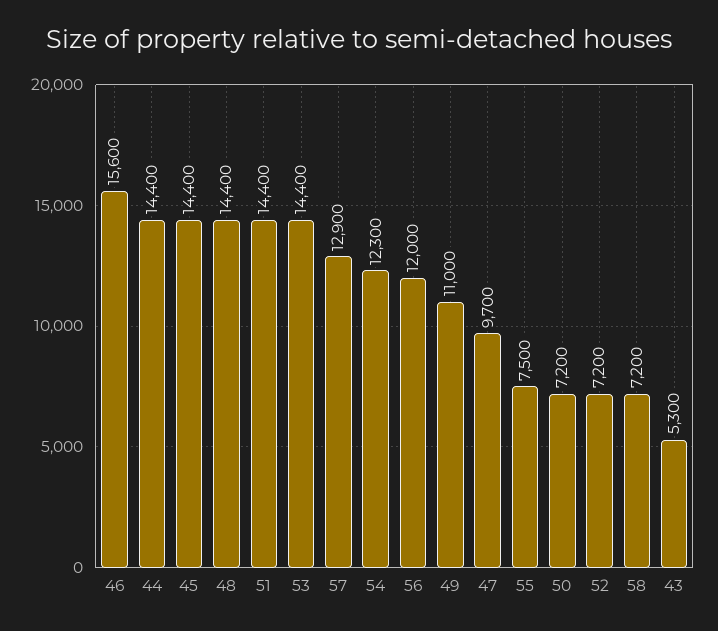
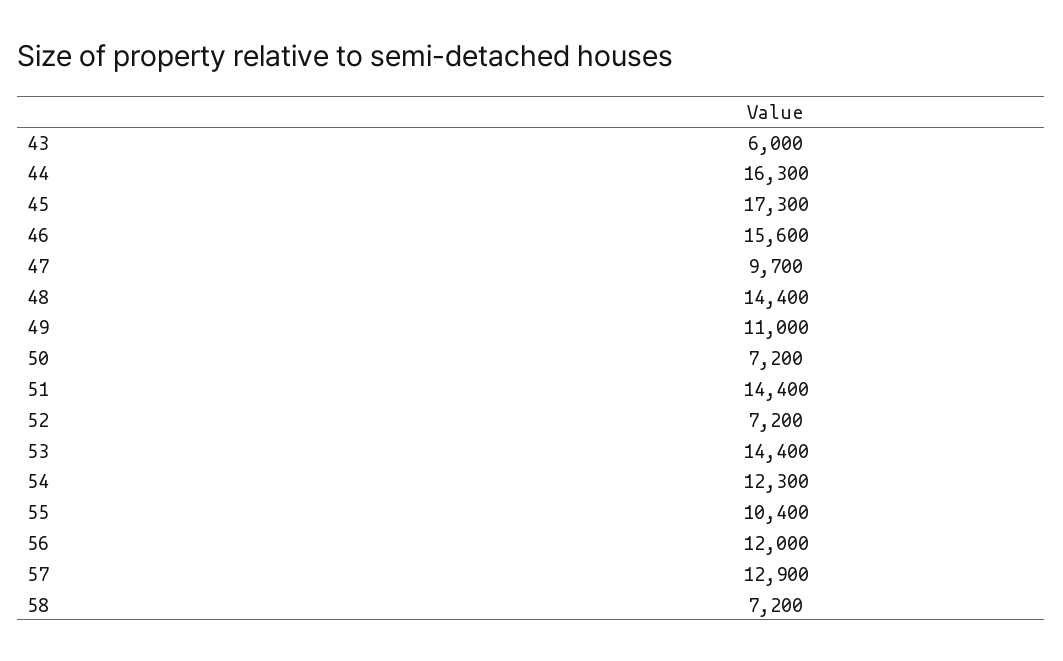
44: 14400 -> 16300
45: 14400 -> 17300
55: 7500 -> 10400
43: 5300 -> 6000

